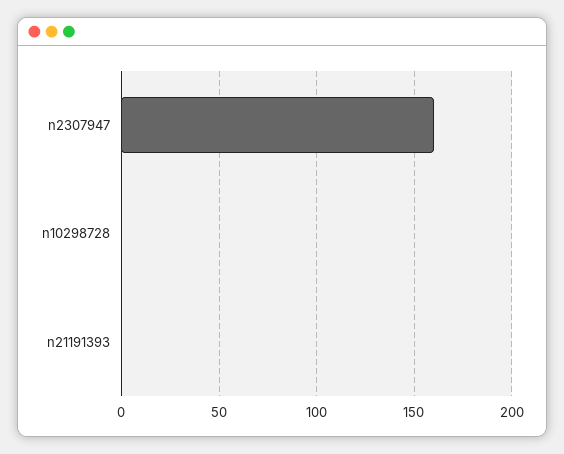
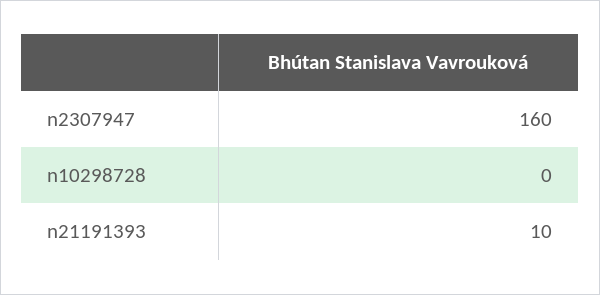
n21191393: 0 -> 10

